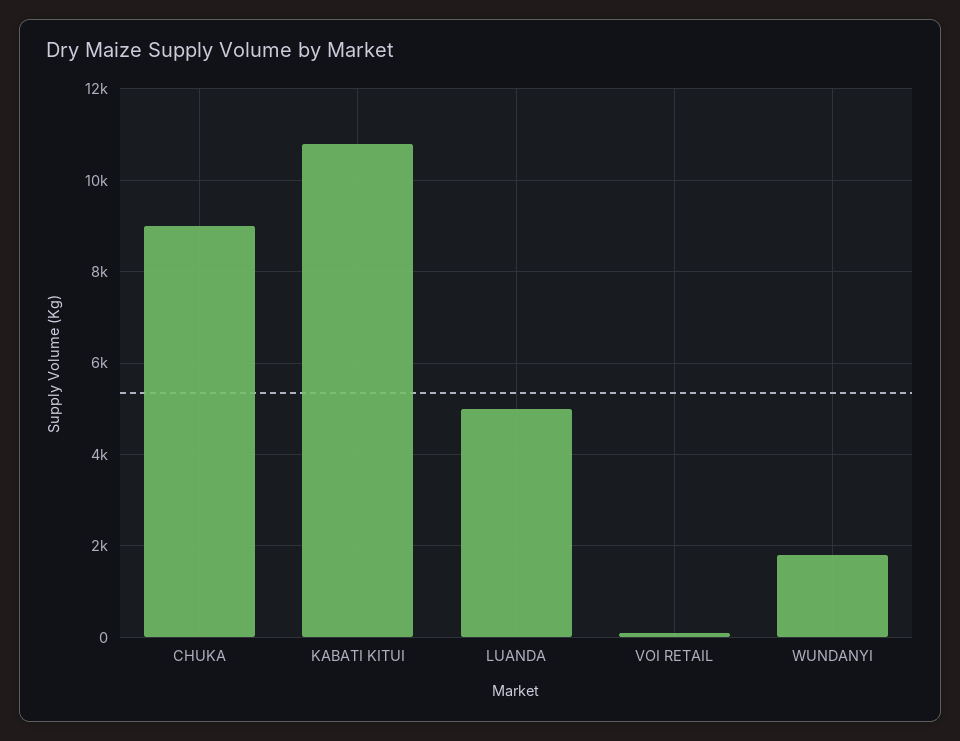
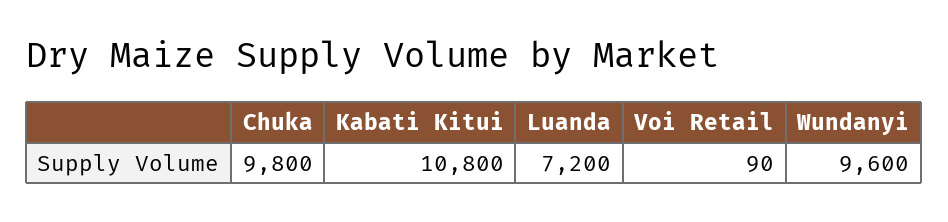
CHUKA: 9000 -> 9800
LUANDA: 5000 -> 7200
WUNDANYI: 1800 -> 9600

